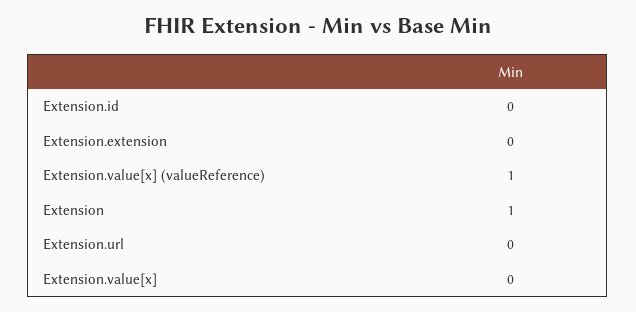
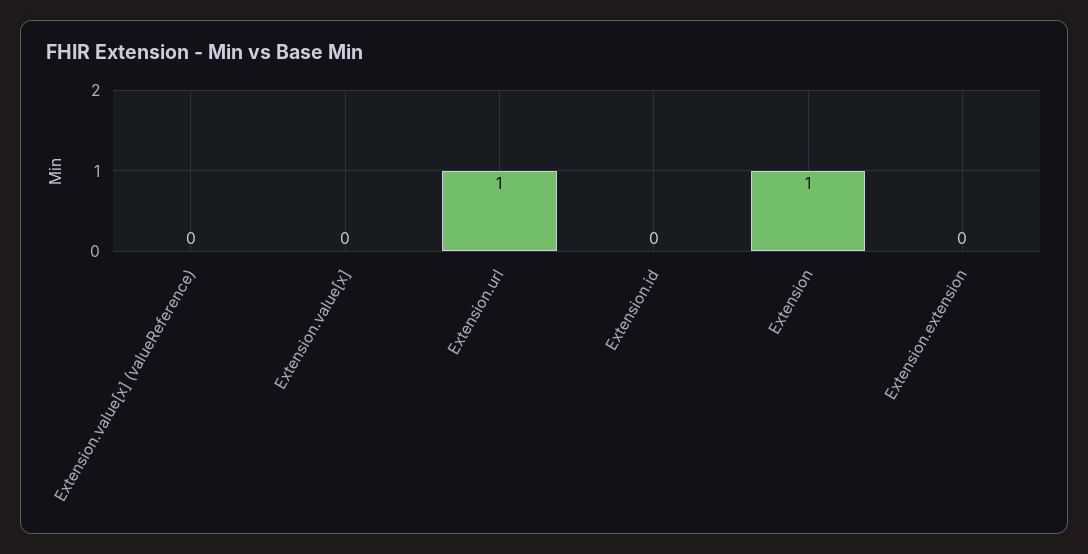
Extension.value[x] (valueReference): 1 -> 0
Extension.url: 0 -> 1

